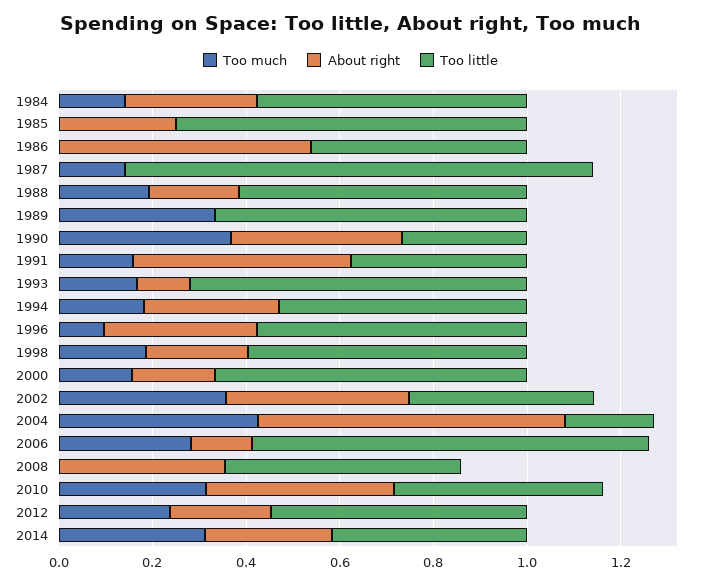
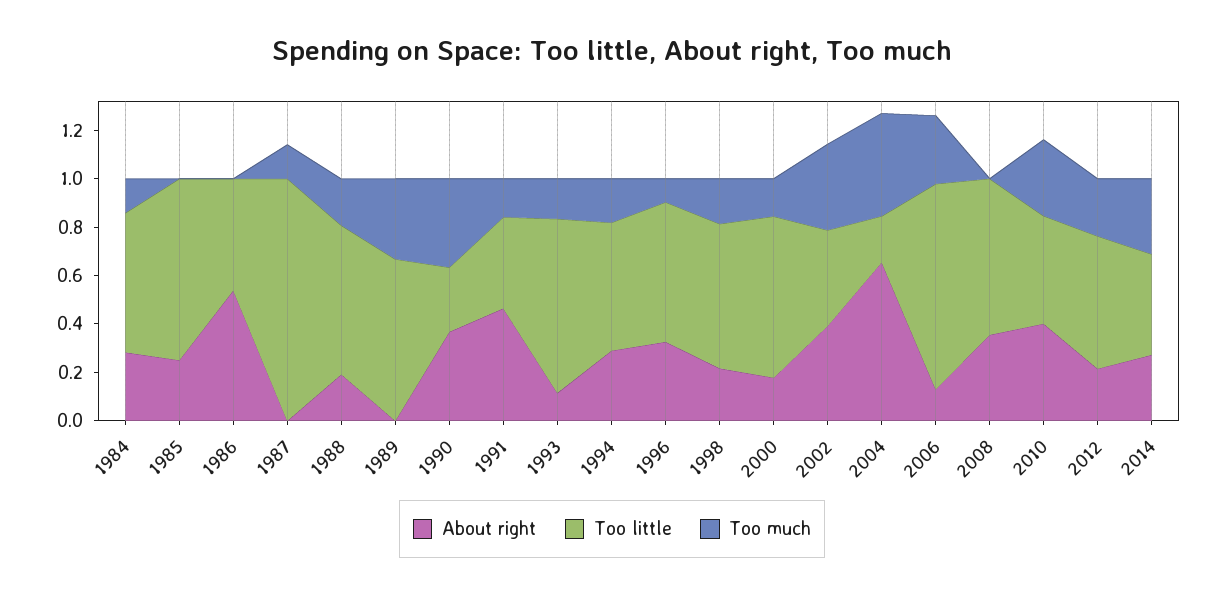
Too little, 2008: 0.5 -> 0.65

